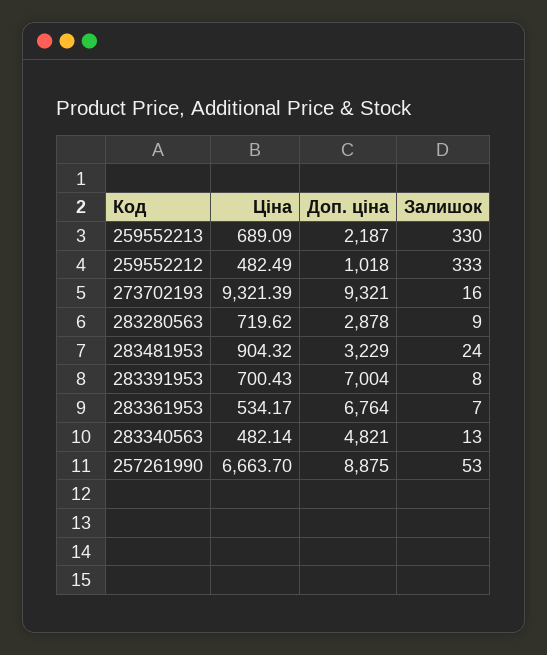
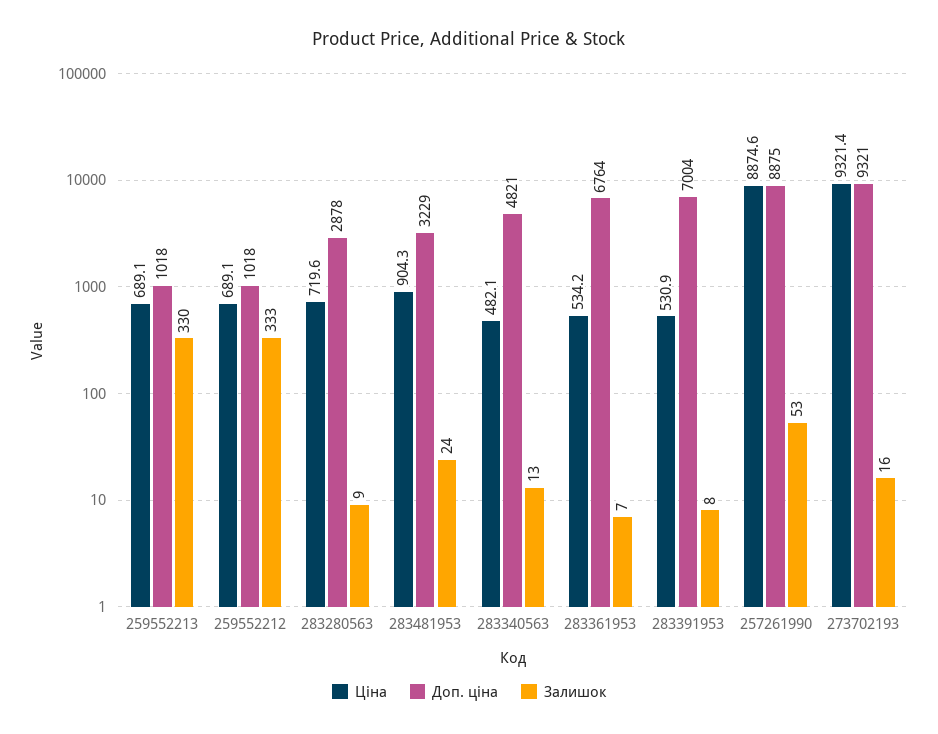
Доп. ціна, 259552213: 2187 -> 1018
Ціна, 259552212: 482.49 -> 689.1
Ціна, 283391953: 700.43 -> 530.9
Ціна, 257261990: 6663.7 -> 8874.6

